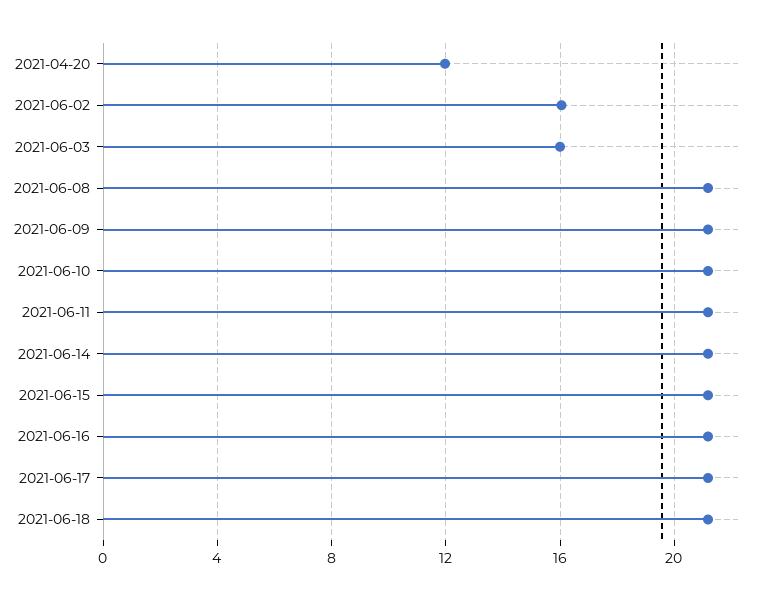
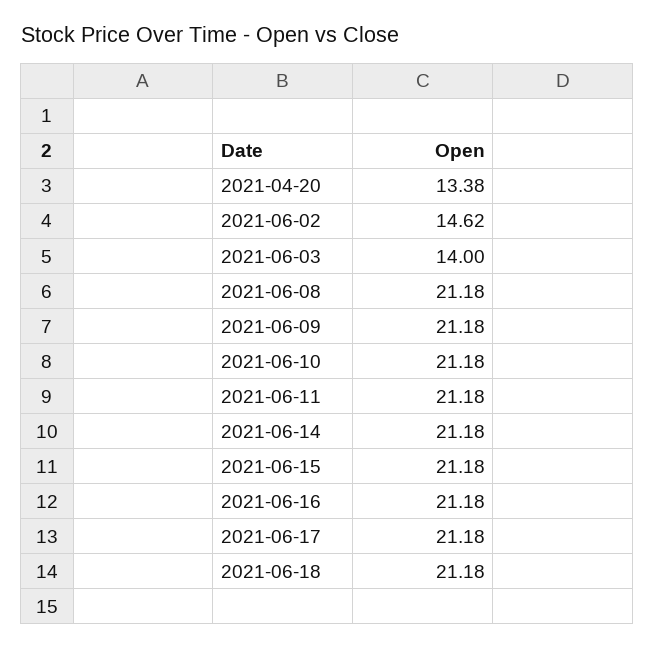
2021-04-20: 12 -> 13.38
2021-06-02: 16 -> 14.62
2021-06-03: 16 -> 14

